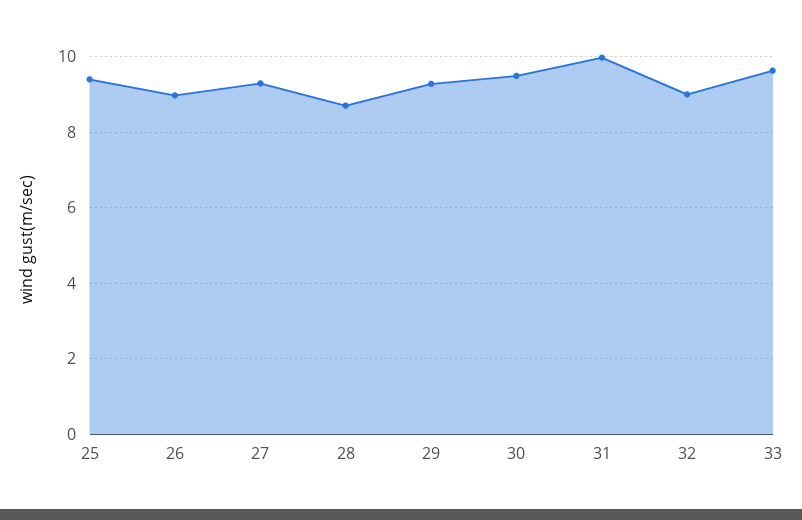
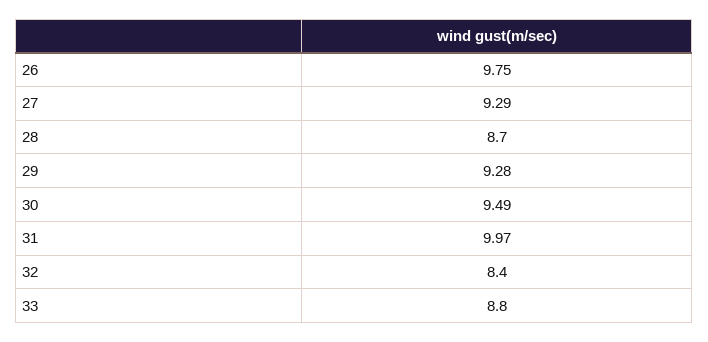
25: 9.4 -> none
26: 9 -> 9.75
32: 9 -> 8.4
33: 9.6 -> 8.8

